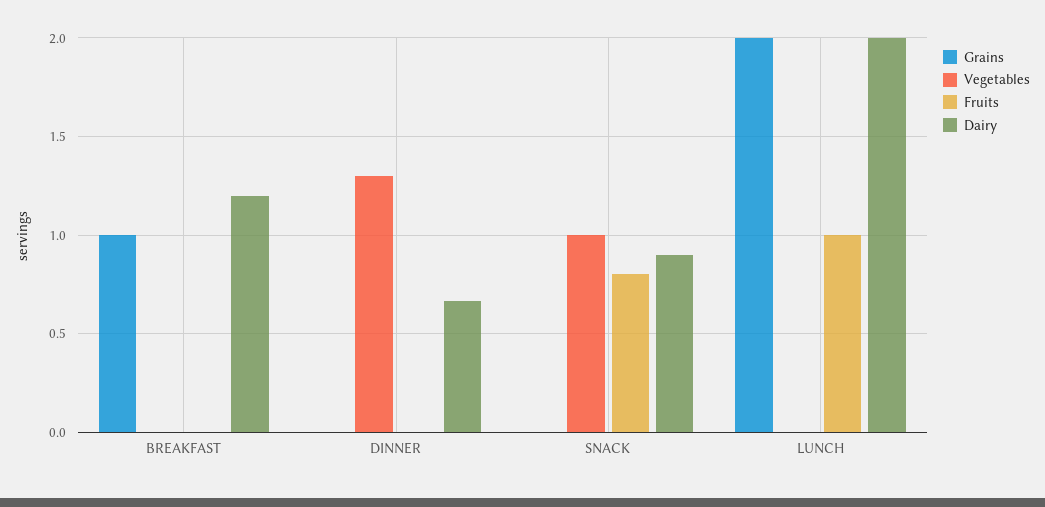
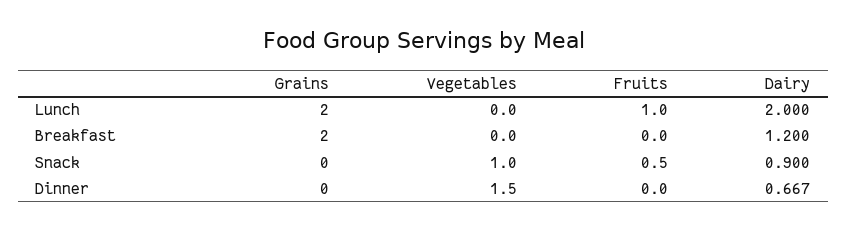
Grains, BREAKFAST: 1 -> 2
Vegetables, DINNER: 1.3 -> 1.5
Fruits, SNACK: 0.8 -> 0.5

